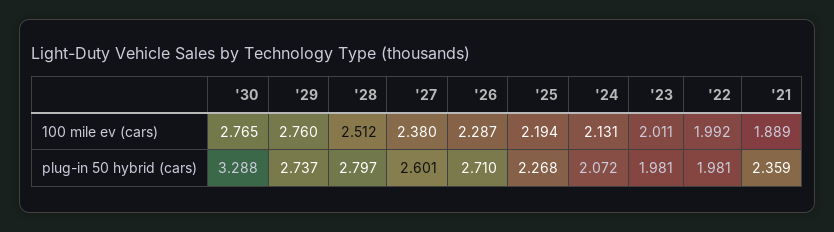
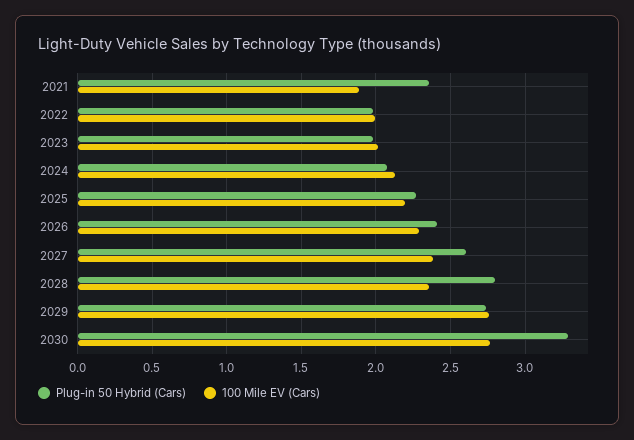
100 mile ev (cars), '28: 2.512 -> 2.35
plug-in 50 hybrid (cars), '26: 2.71 -> 2.4

